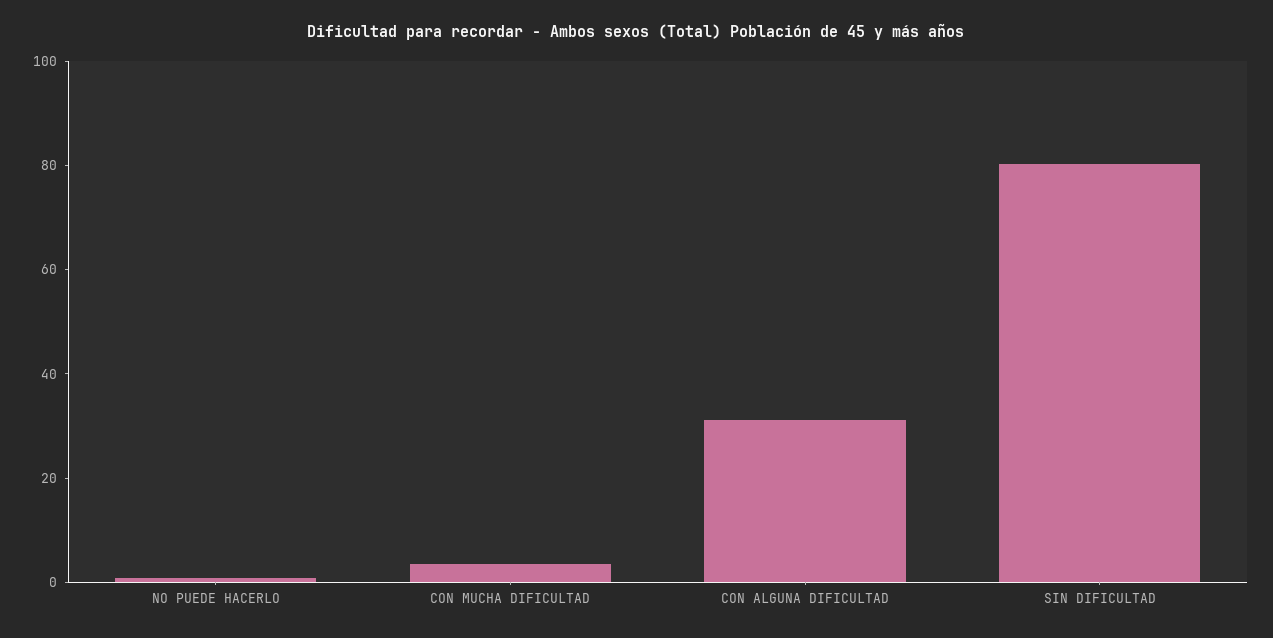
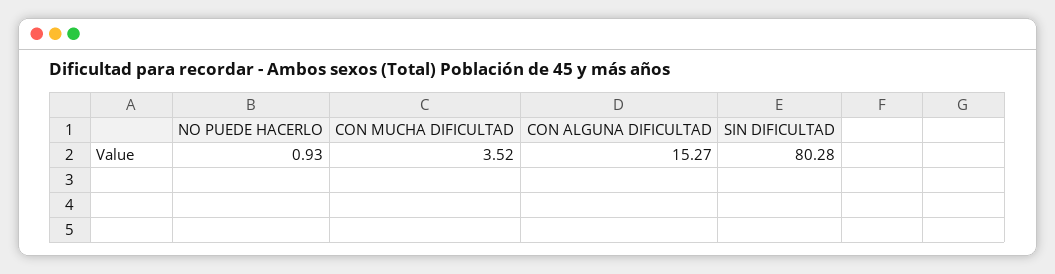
CON ALGUNA DIFICULTAD: 30 -> 15.27

